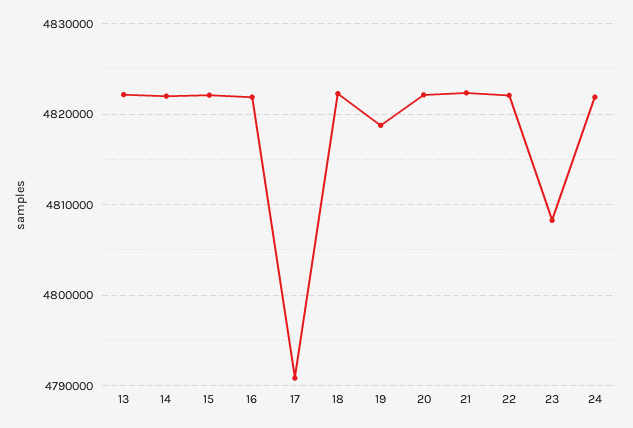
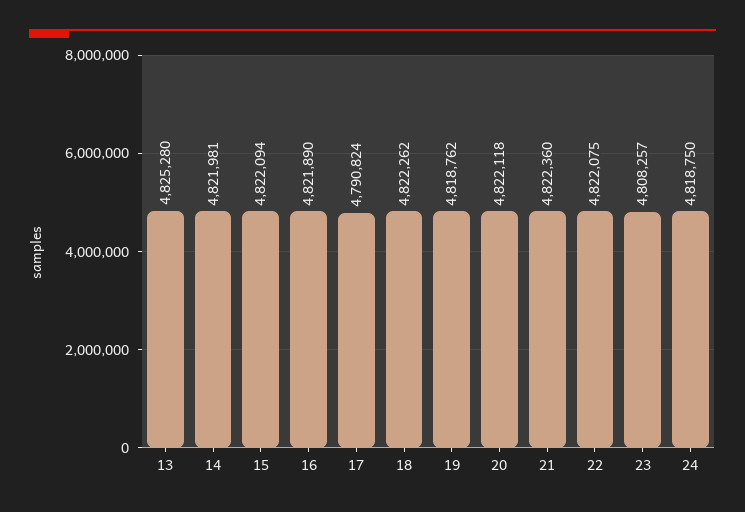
13: 4822000 -> 4825280
24: 4822000 -> 4818750

